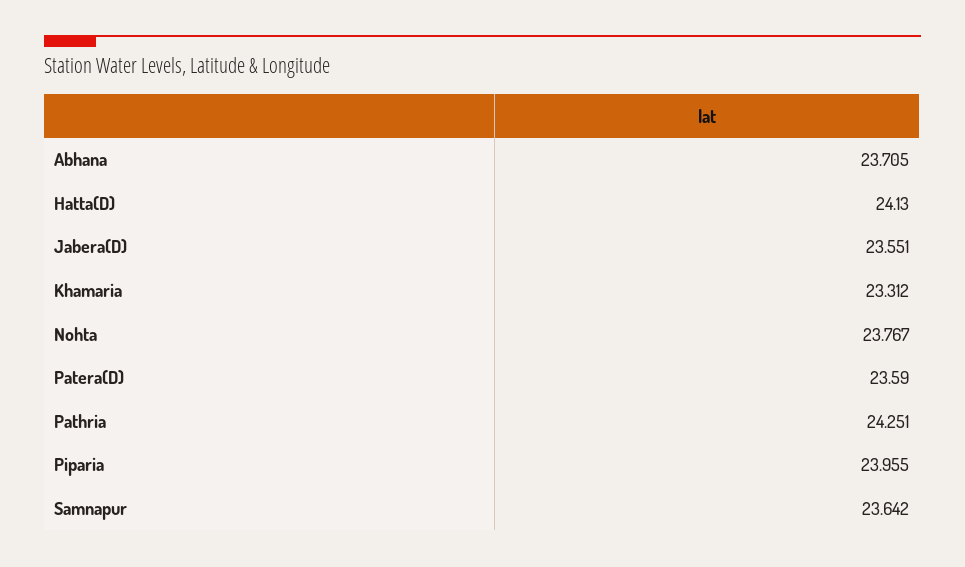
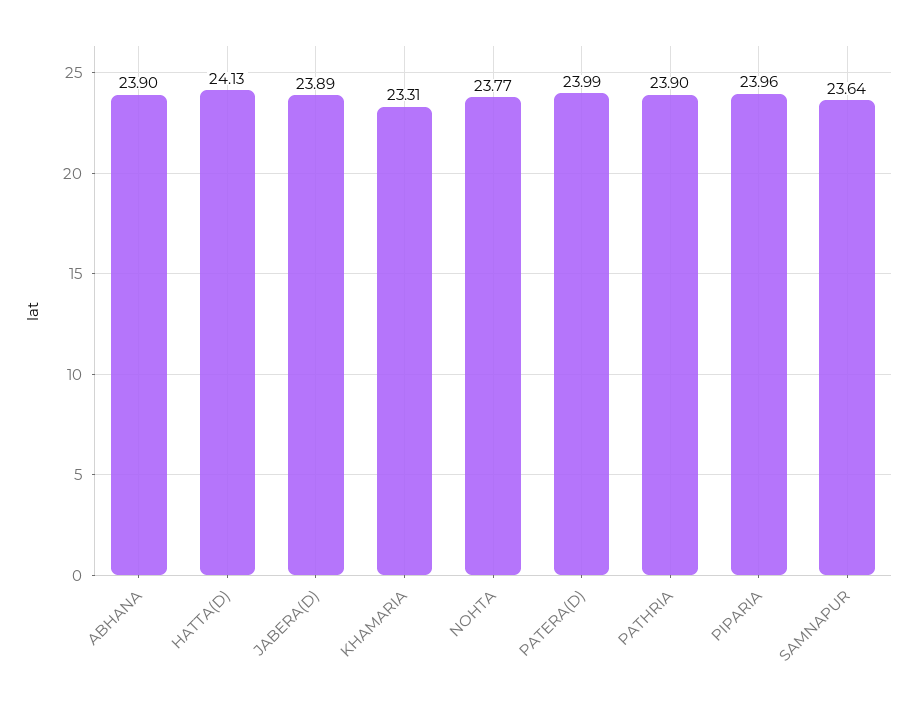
Abhana: 23.705 -> 23.9
Jabera(D): 23.551 -> 23.89
Patera(D): 23.59 -> 23.99
Pathria: 24.251 -> 23.9

